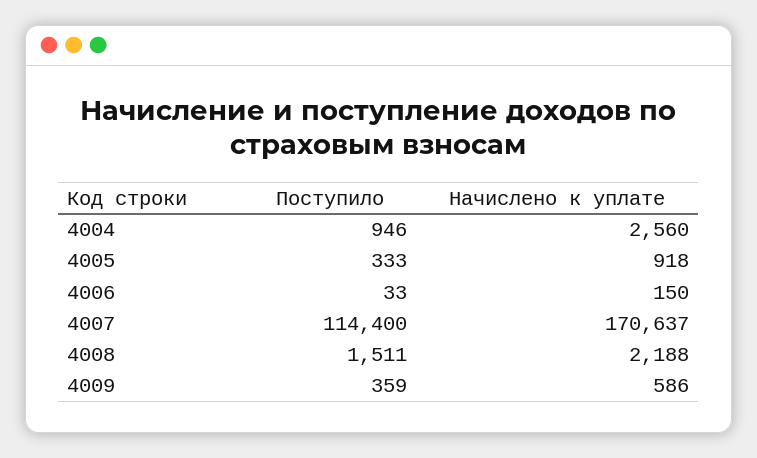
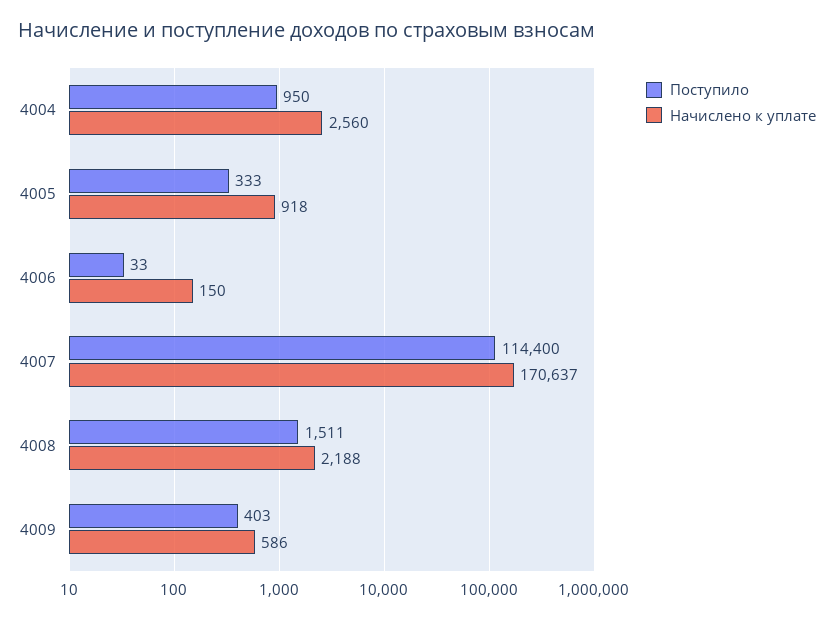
Поступило, 4004: 946 -> 950
Поступило, 4009: 359 -> 403

